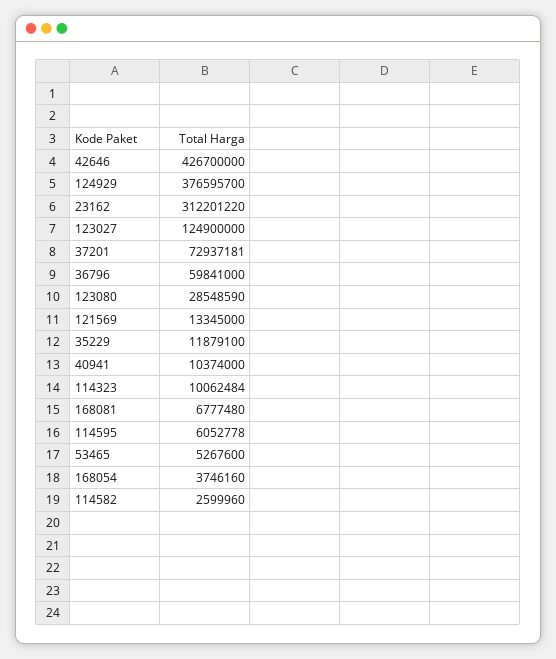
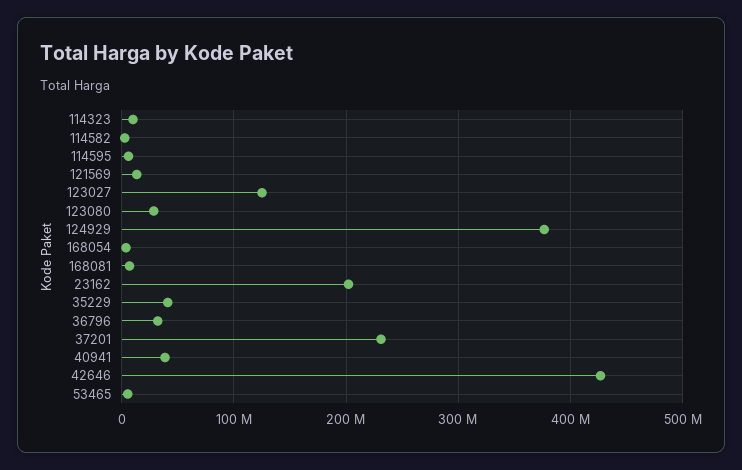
23162: 312201220 -> 200000000
37201: 72937181 -> 230000000
36796: 59841000 -> 30000000
35229: 11879100 -> 40000000
40941: 10374000 -> 40000000

